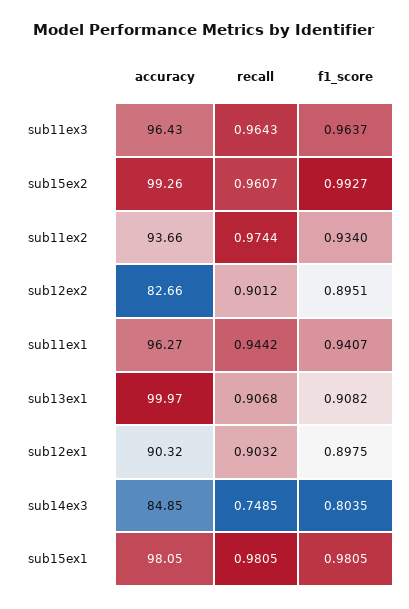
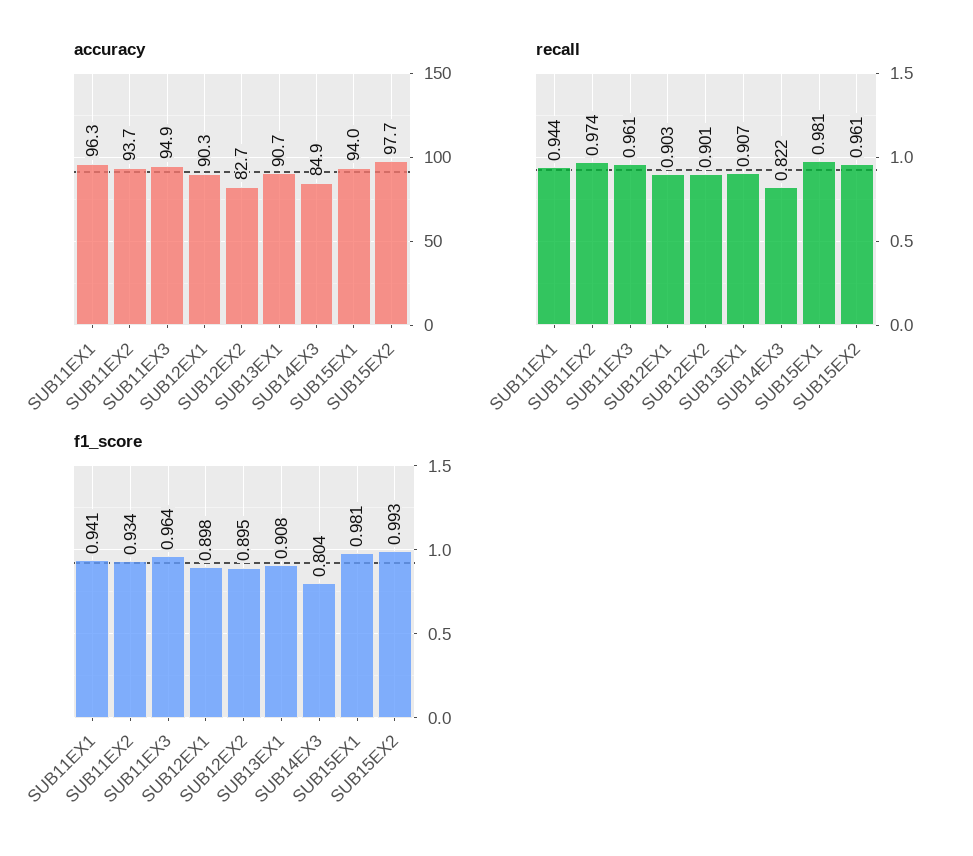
accuracy, sub11ex3: 96.43 -> 94.9
recall, sub11ex3: 0.9643 -> 0.961
accuracy, sub15ex2: 99.26 -> 97.7
accuracy, sub13ex1: 99.97 -> 90.7
recall, sub14ex3: 0.7485 -> 0.822
accuracy, sub15ex1: 98.05 -> 94

